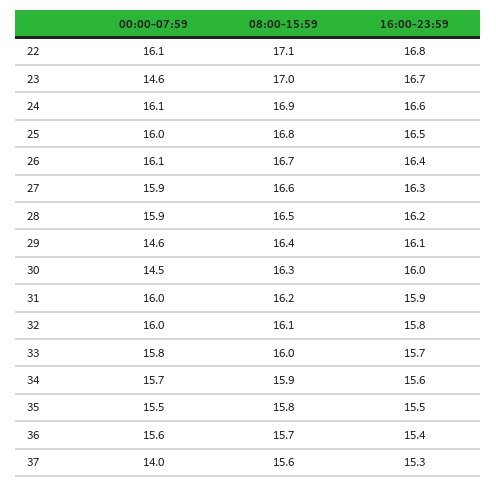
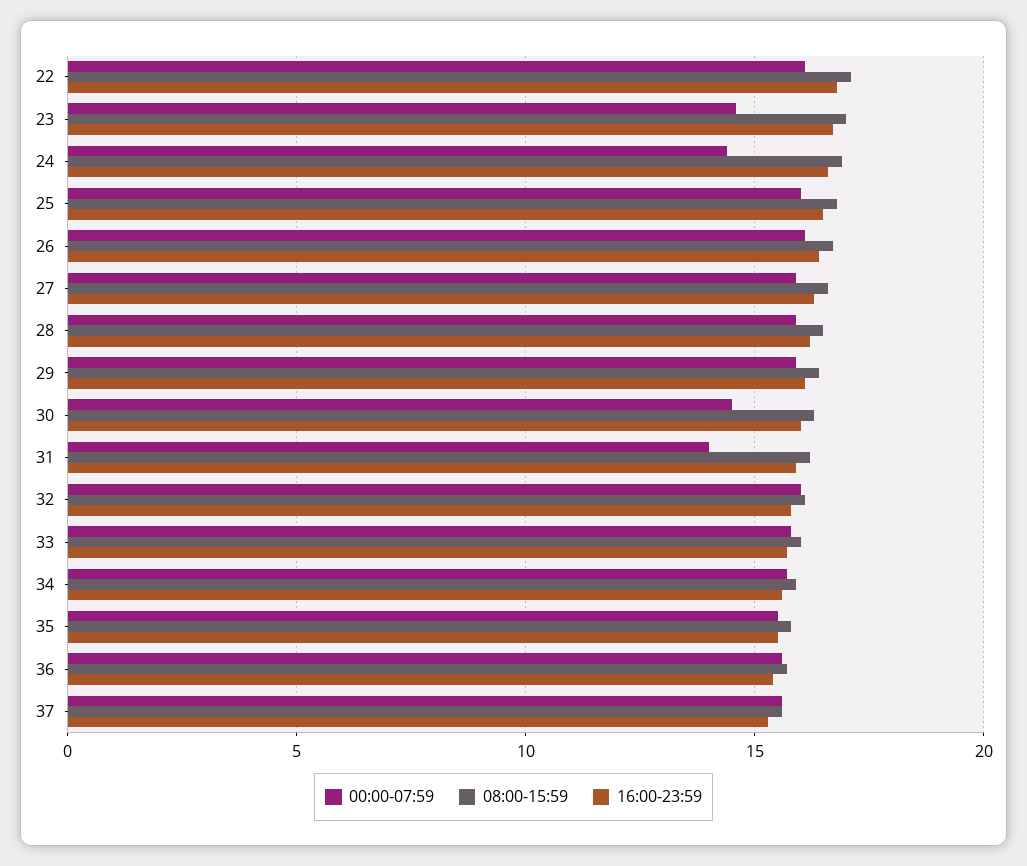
00:00-07:59, 24: 16.1 -> 14.5
00:00-07:59, 29: 14.6 -> 16
00:00-07:59, 31: 16 -> 14
00:00-07:59, 37: 14 -> 15.5

